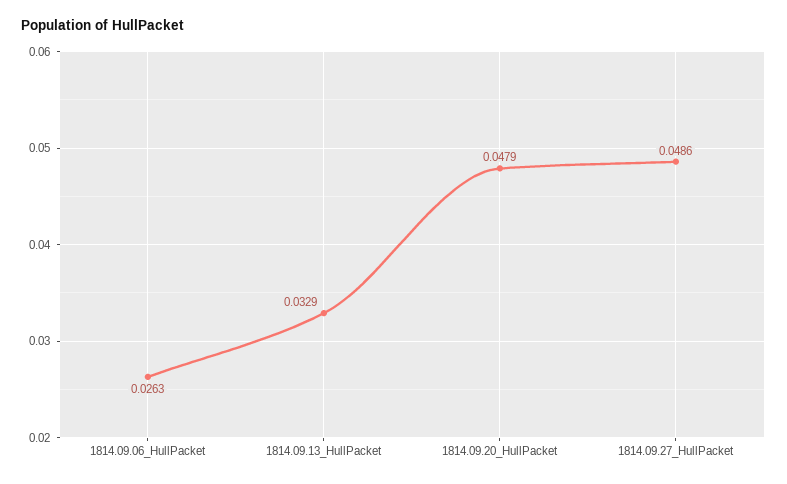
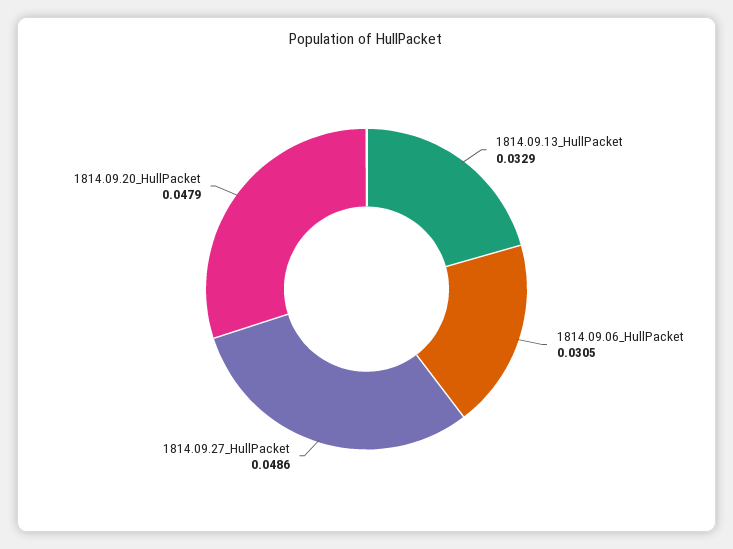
1814.09.06_HullPacket: 0.0263 -> 0.0305

